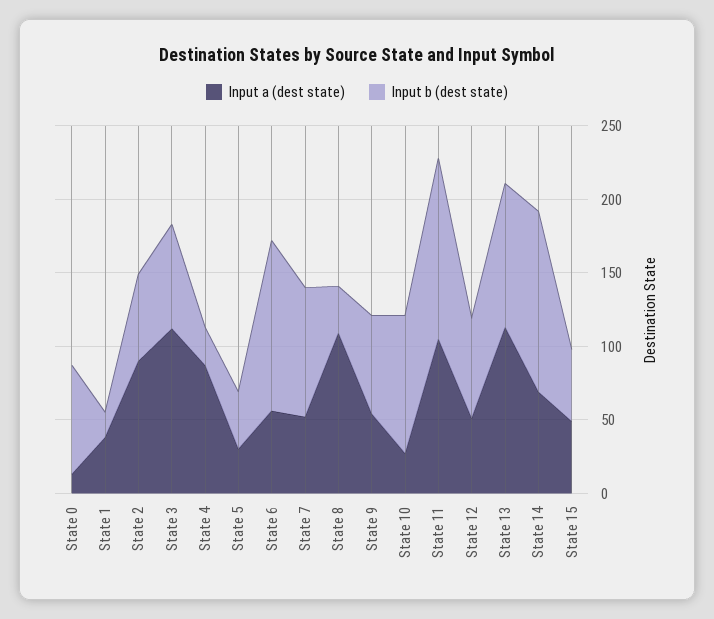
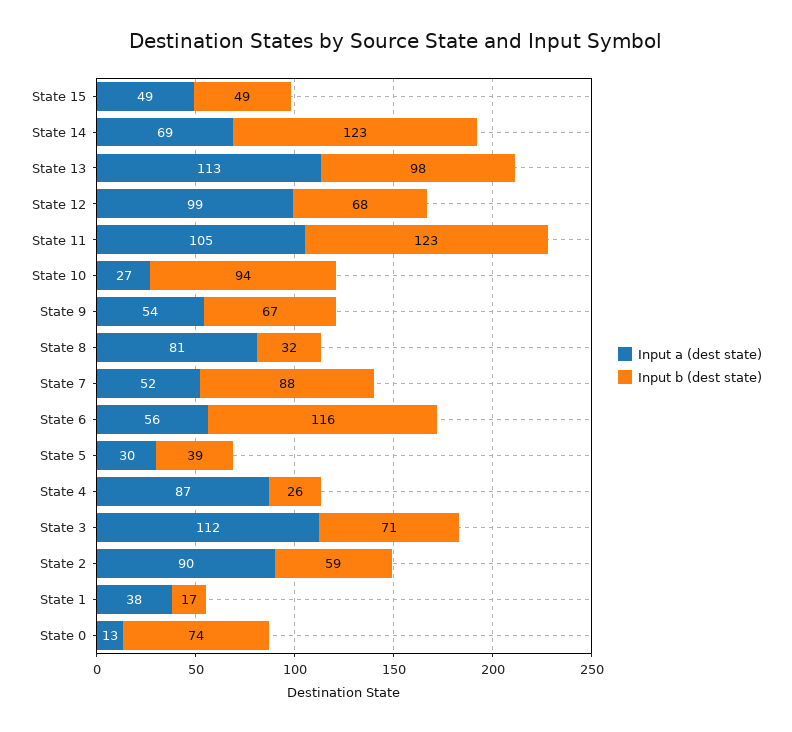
Input a (dest state), State 8: 110 -> 81
Input a (dest state), State 12: 50 -> 99

